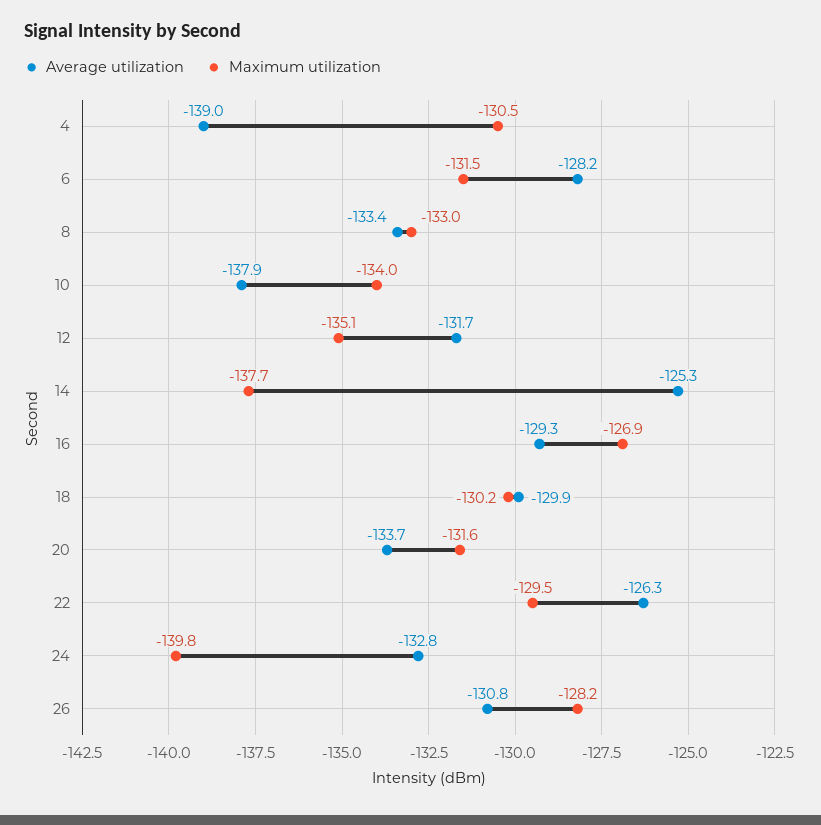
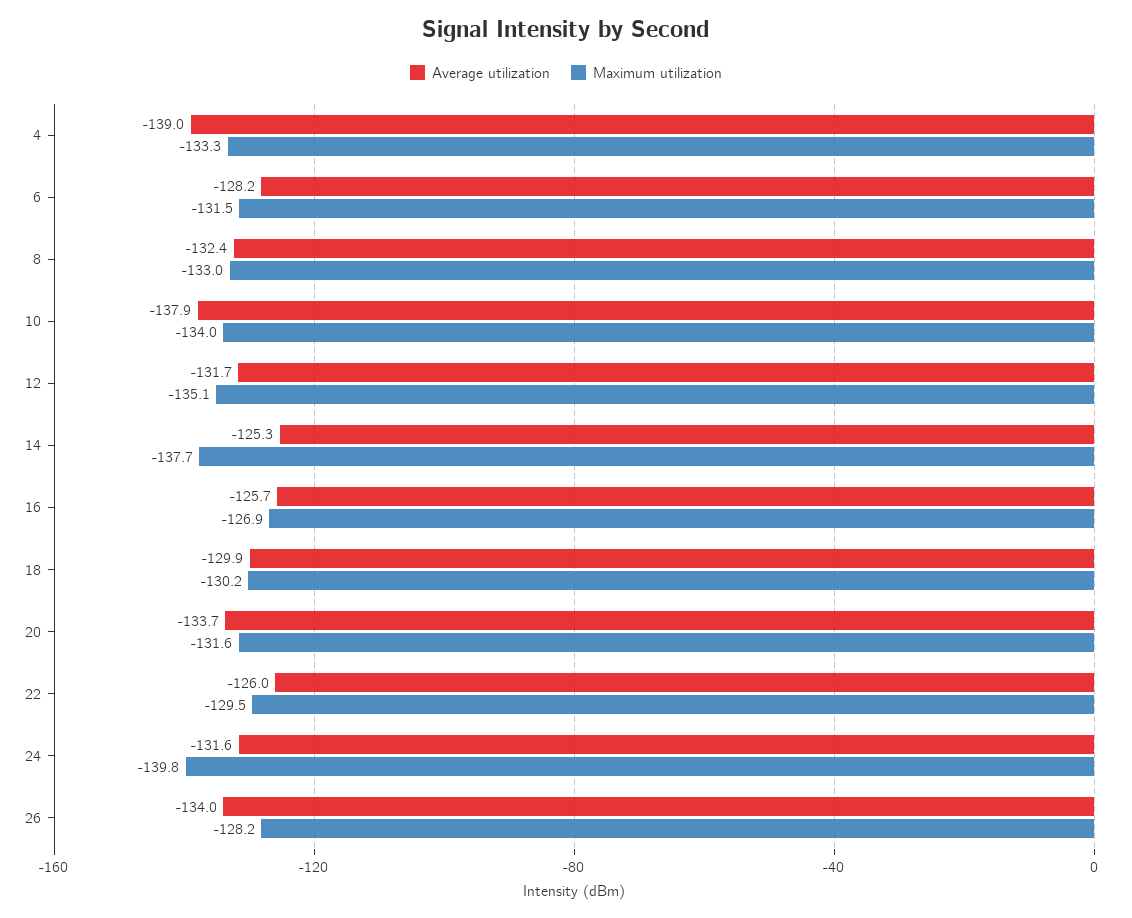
Maximum utilization, 4: -130.5 -> -133.3
Average utilization, 8: -133.4 -> -132.4
Average utilization, 16: -129.3 -> -125.7
Average utilization, 22: -126.3 -> -126
Average utilization, 24: -132.8 -> -131.6
Average utilization, 26: -130.8 -> -134

